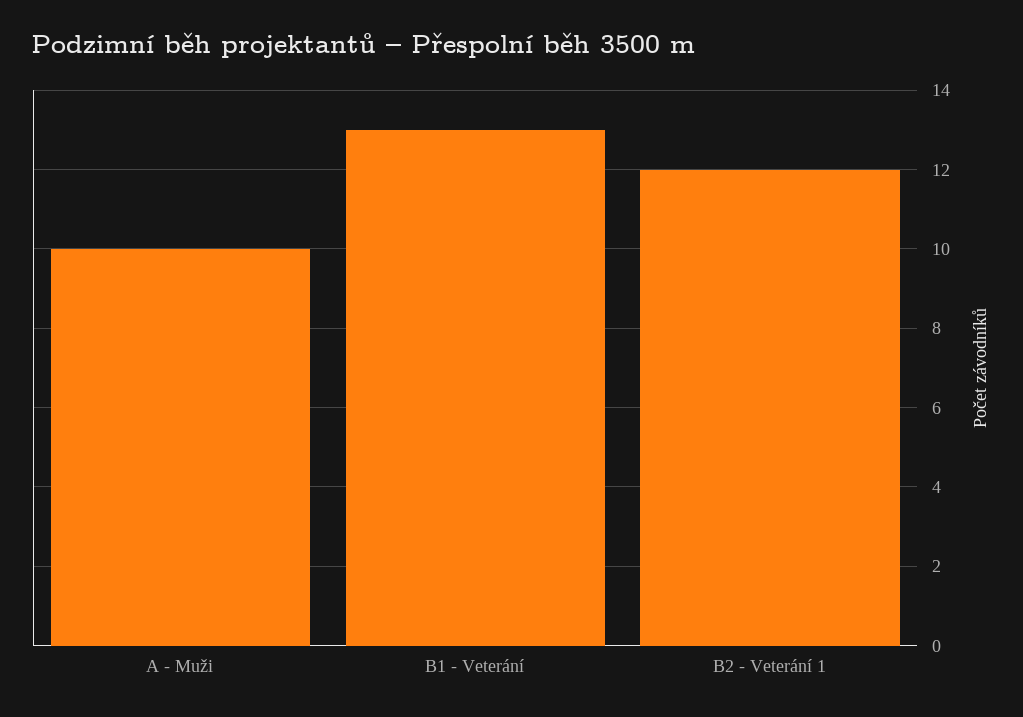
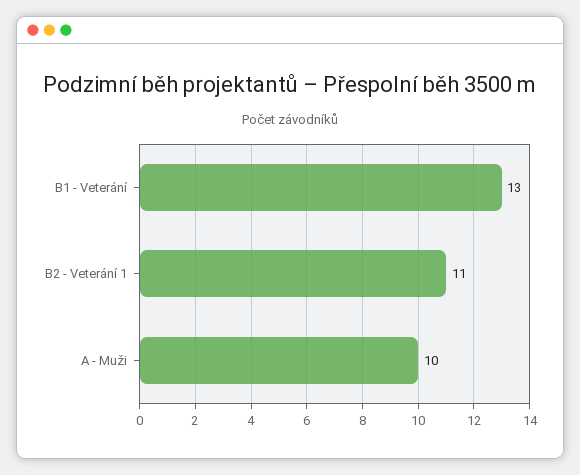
B2 - Veterání 1: 12 -> 11

